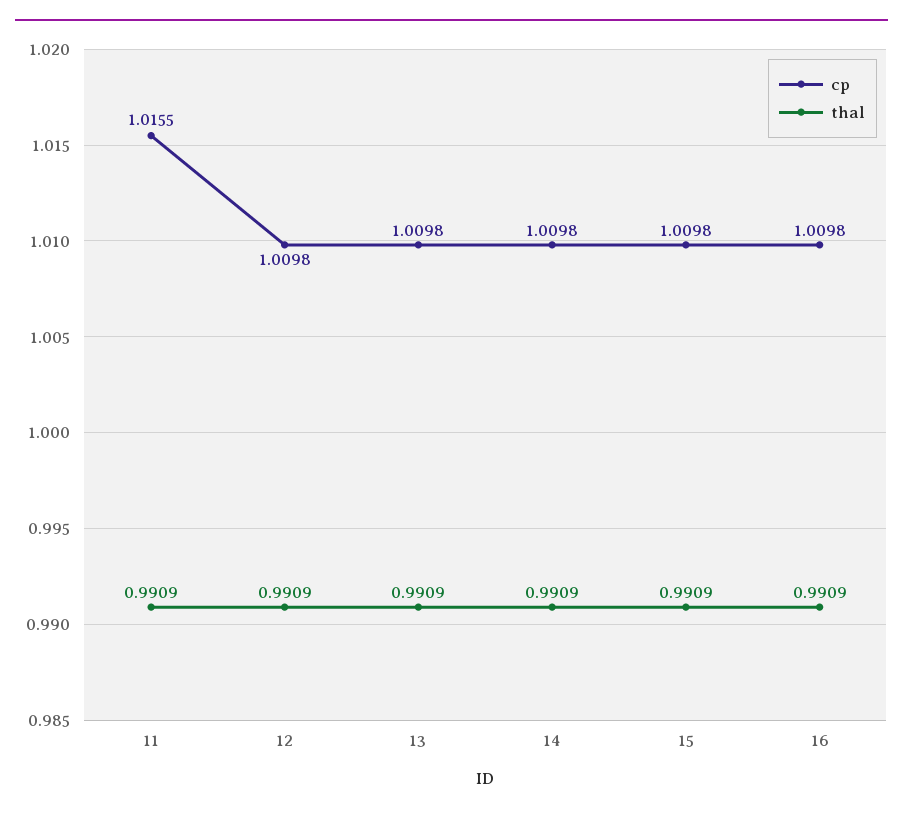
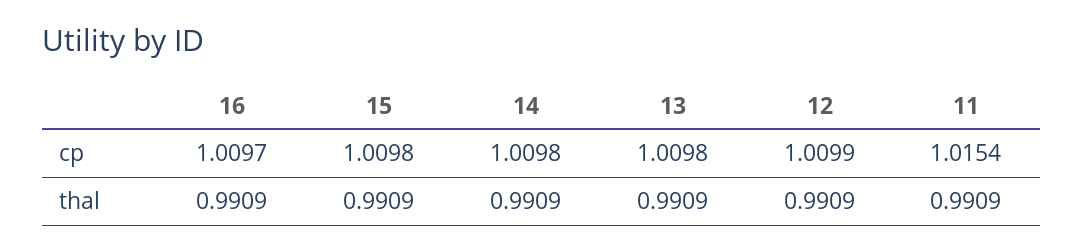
cp, 11: 1.0155 -> 1.0154
cp, 12: 1.0098 -> 1.0099
cp, 16: 1.0098 -> 1.0097

